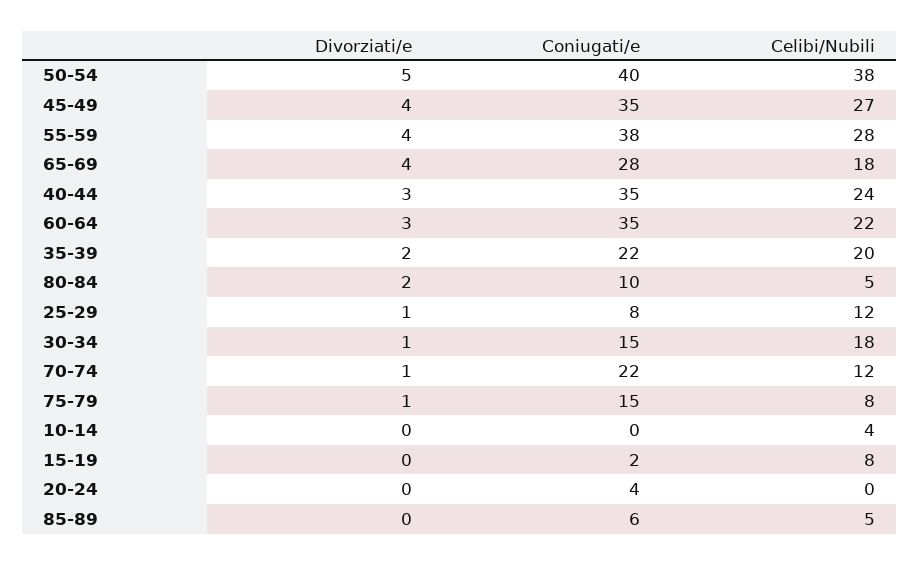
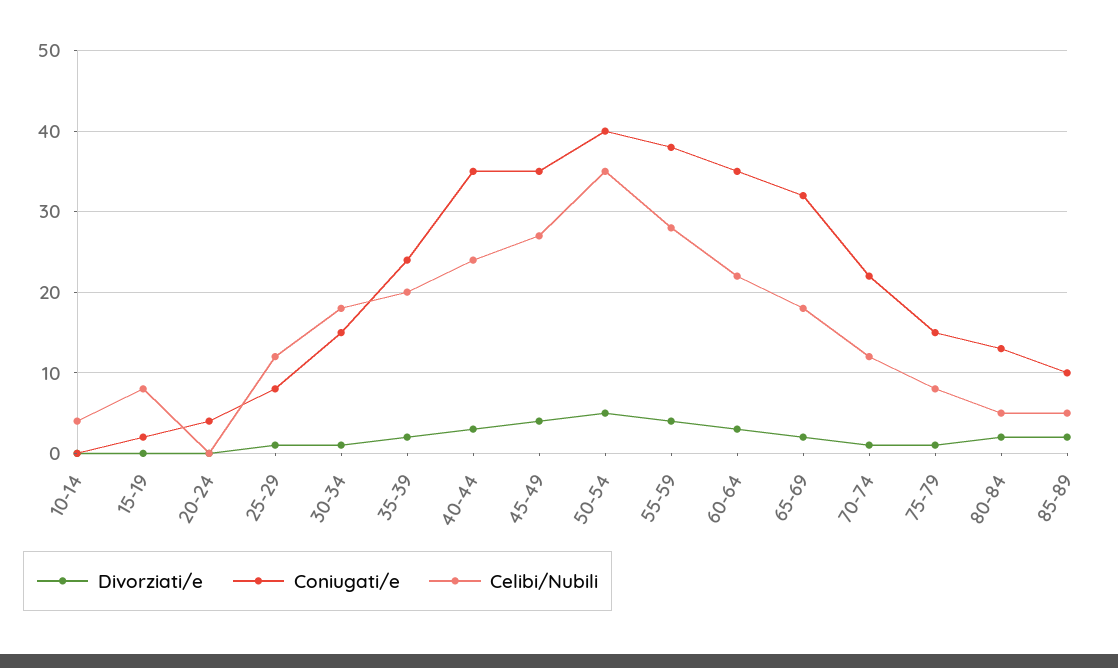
Celibi/Nubili, 50-54: 38 -> 35
Divorziati/e, 65-69: 4 -> 2
Coniugati/e, 65-69: 28 -> 32
Coniugati/e, 35-39: 22 -> 24
Coniugati/e, 80-84: 10 -> 13
Divorziati/e, 85-89: 0 -> 2
Coniugati/e, 85-89: 6 -> 10

